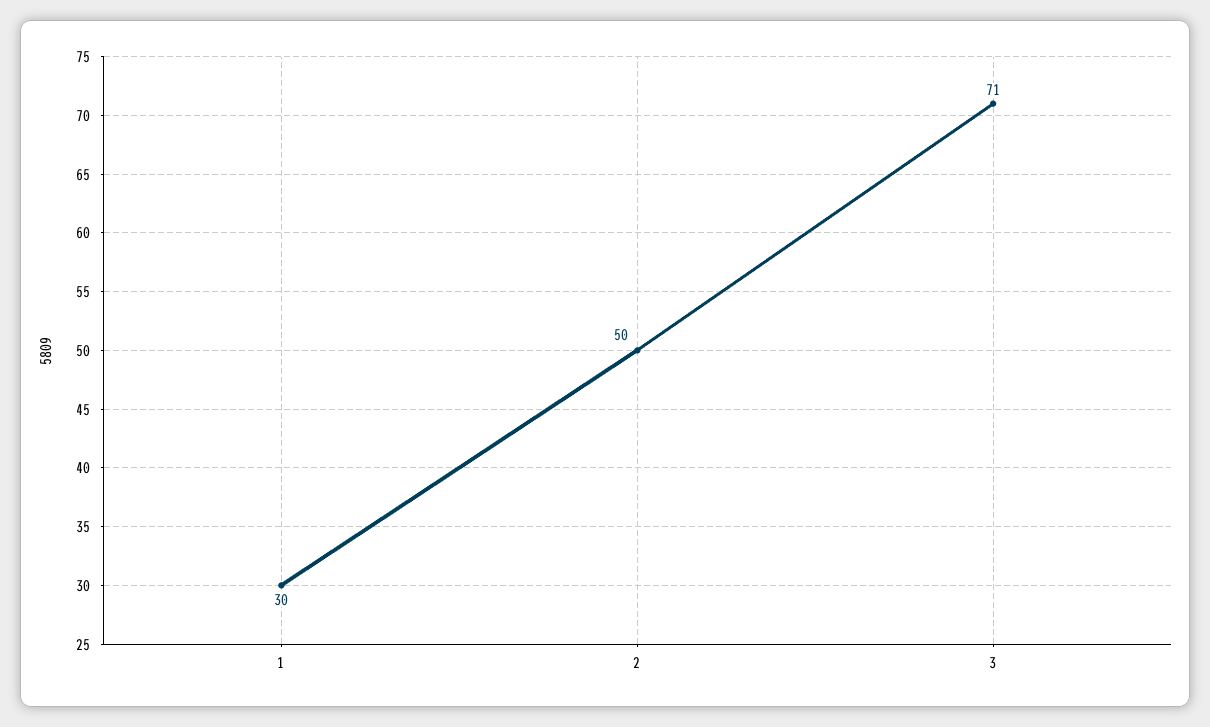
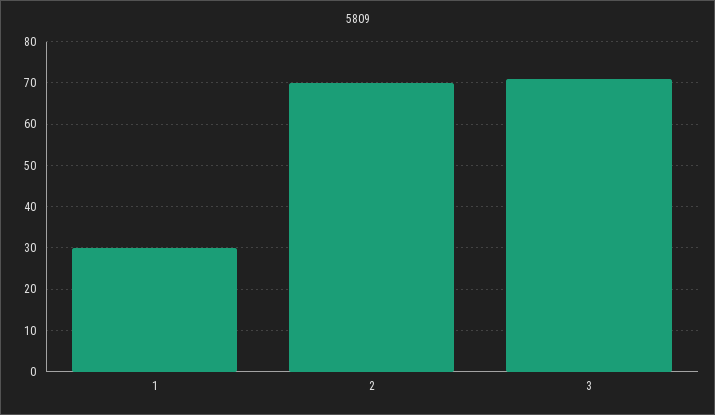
2: 50 -> 70

